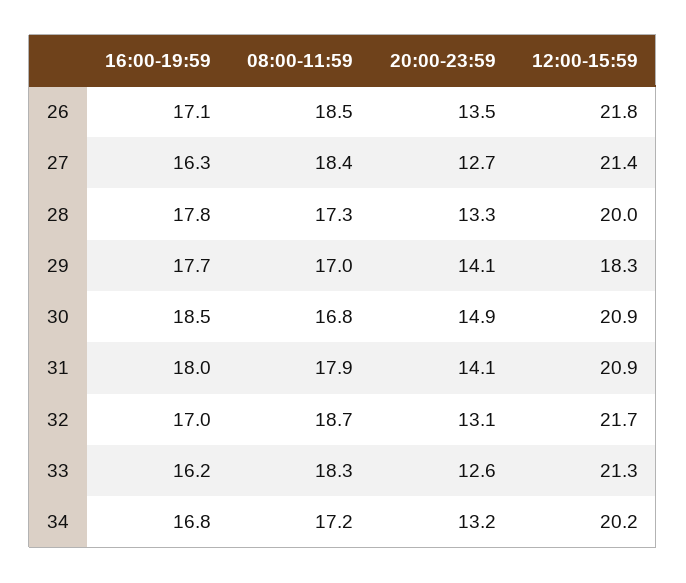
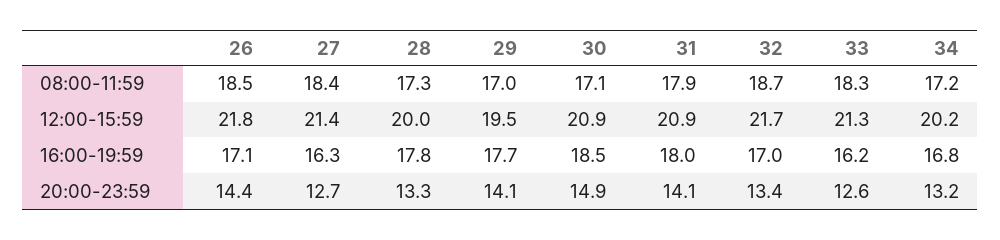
20:00-23:59, 26: 13.5 -> 14.4
12:00-15:59, 29: 18.3 -> 19.5
08:00-11:59, 30: 16.8 -> 17.1
20:00-23:59, 32: 13.1 -> 13.4

